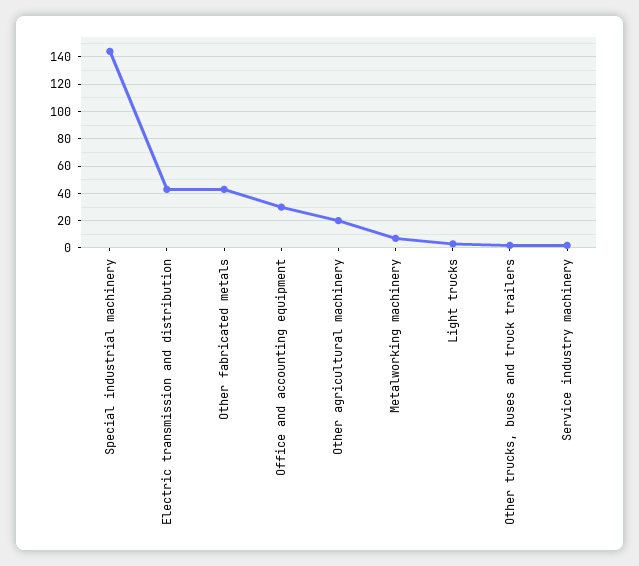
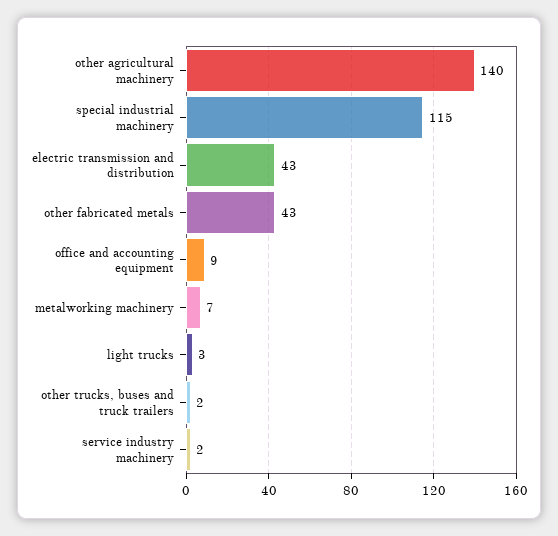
Special industrial machinery: 145 -> 115
Office and accounting equipment: 30 -> 9
Other agricultural machinery: 20 -> 140

